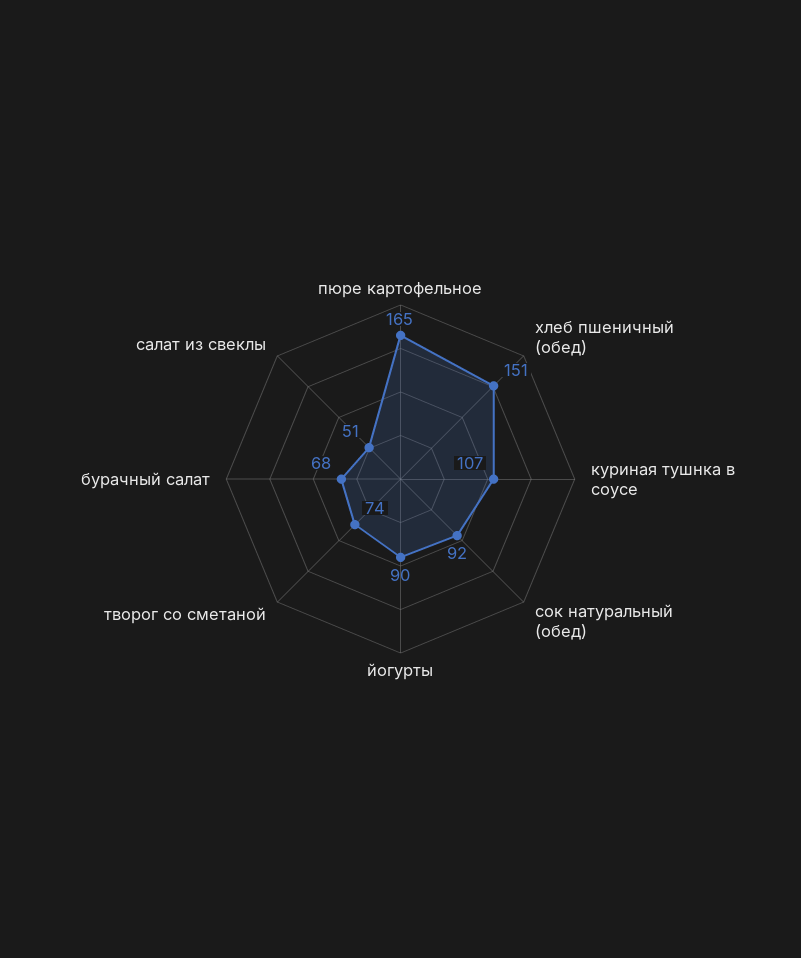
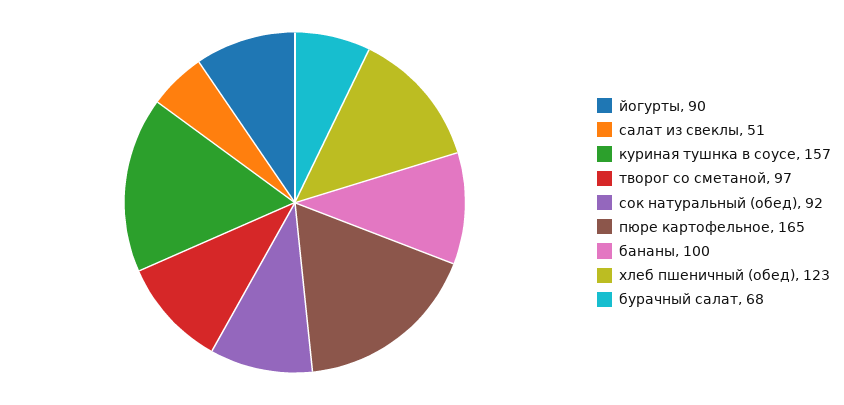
хлеб пшеничный (обед): 151 -> 123
куриная тушнка в соусе: 107 -> 157
творог со сметаной: 74 -> 97
бананы: none -> 100

